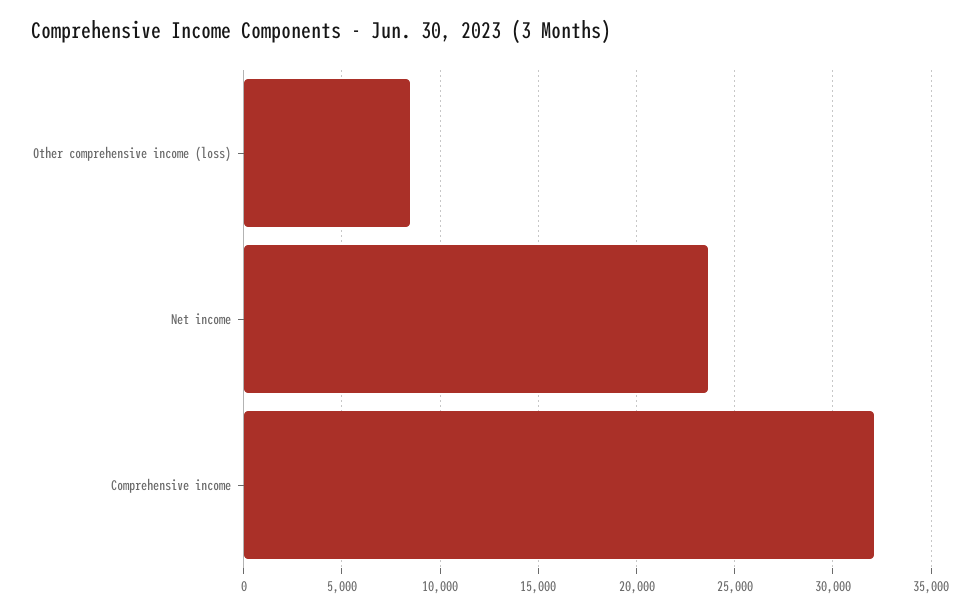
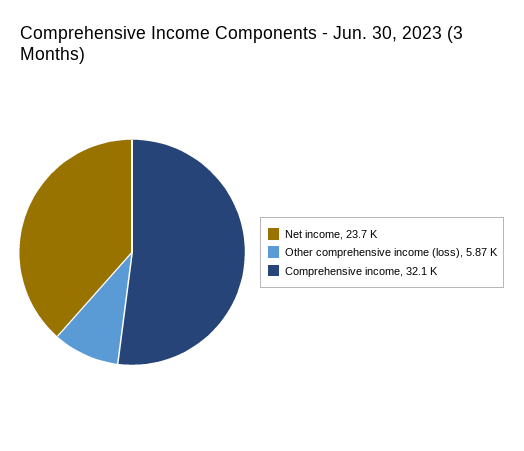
Other comprehensive income (loss): 8500 -> 5870

